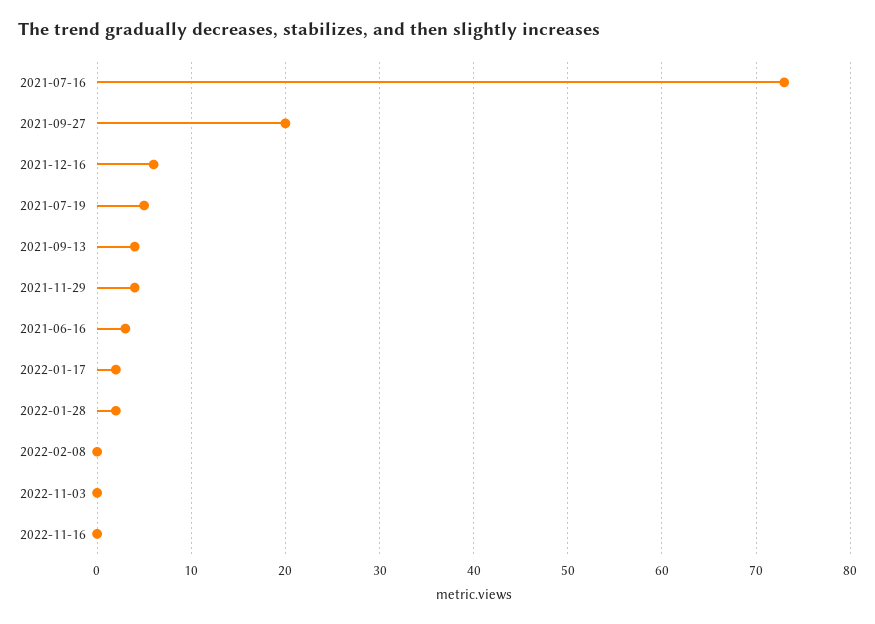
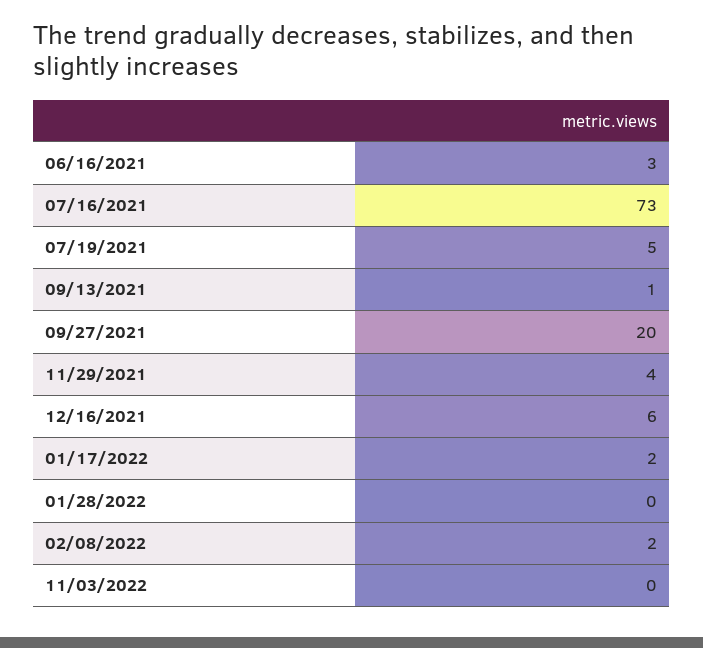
2021-09-13: 4 -> 1
2022-01-28: 2 -> 0
2022-02-08: 0 -> 2
2022-11-16: 0 -> none

